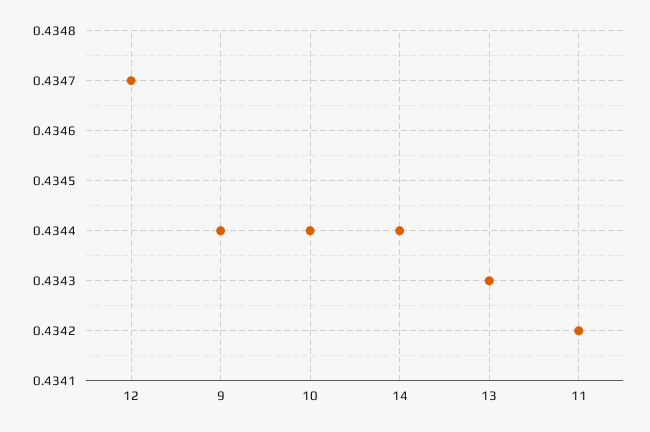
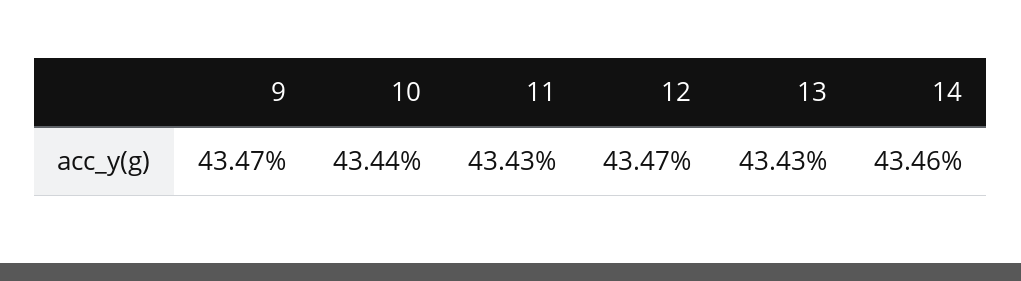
9: 0.4344 -> 0.4347
14: 0.4344 -> 0.4346
11: 0.4342 -> 0.4343

